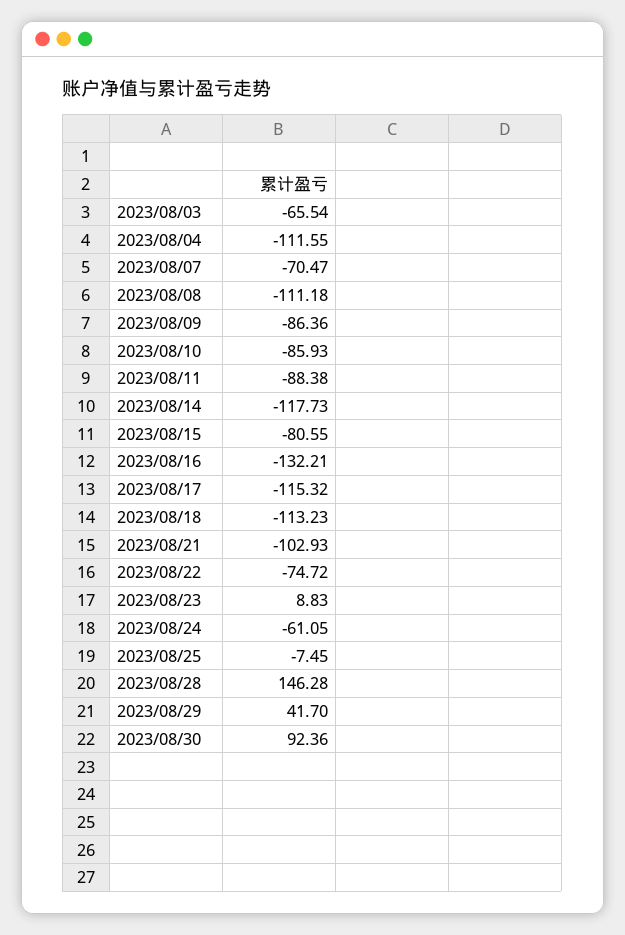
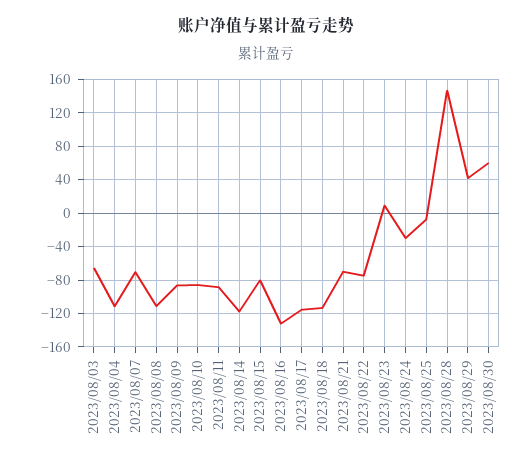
2023/08/21: -102.93 -> -70
2023/08/24: -61.05 -> -30
2023/08/30: 92.36 -> 60

